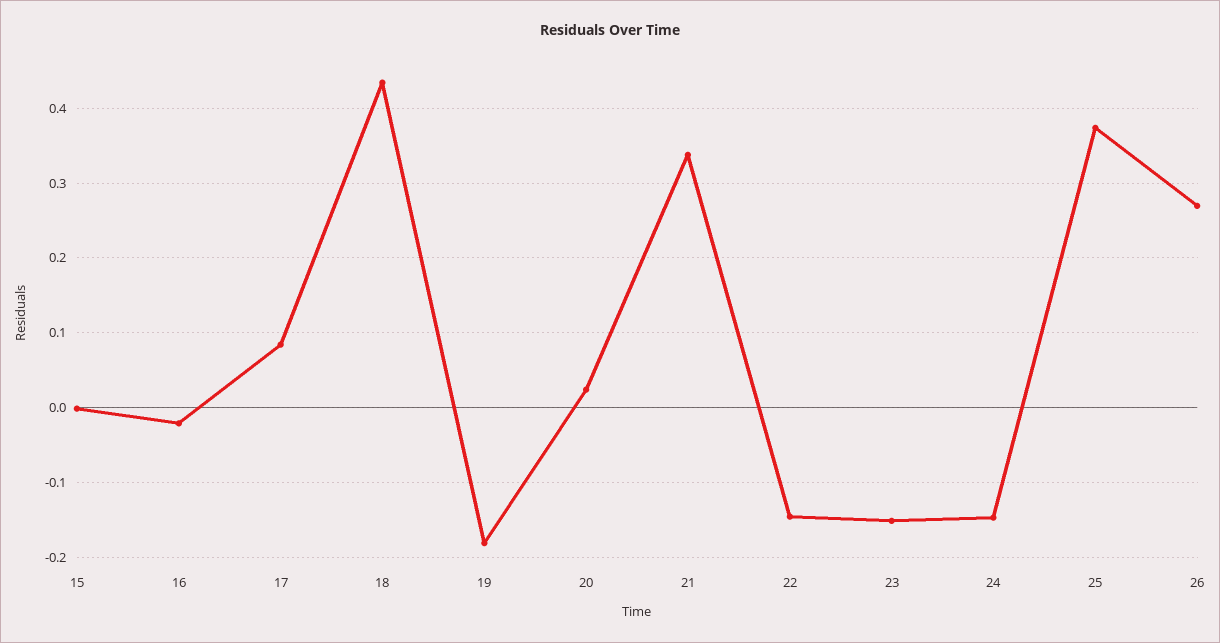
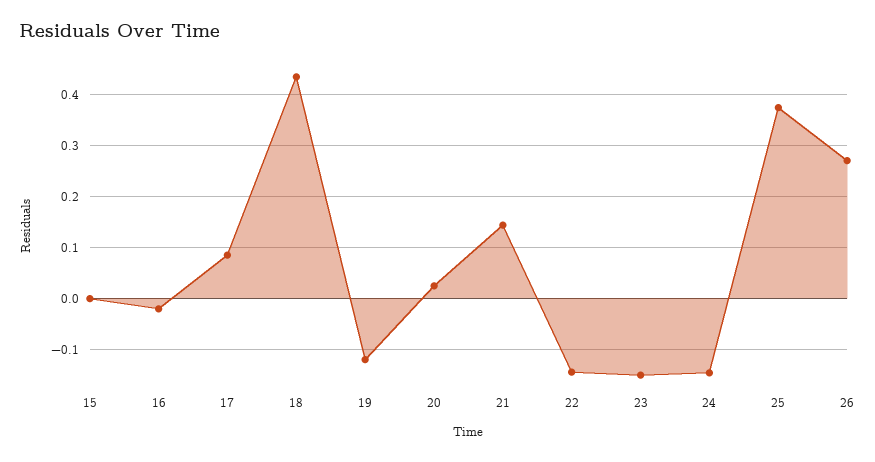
19: -0.18 -> -0.12
21: 0.34 -> 0.14

